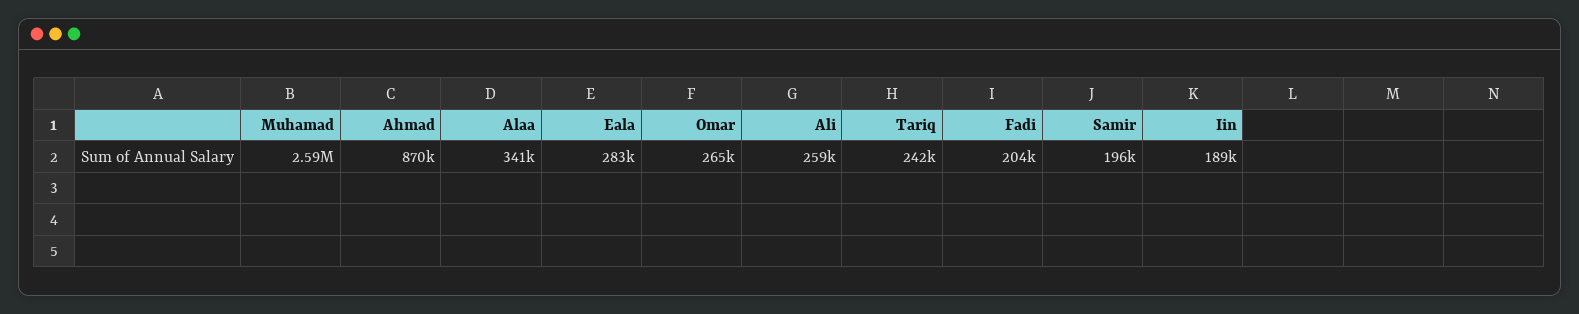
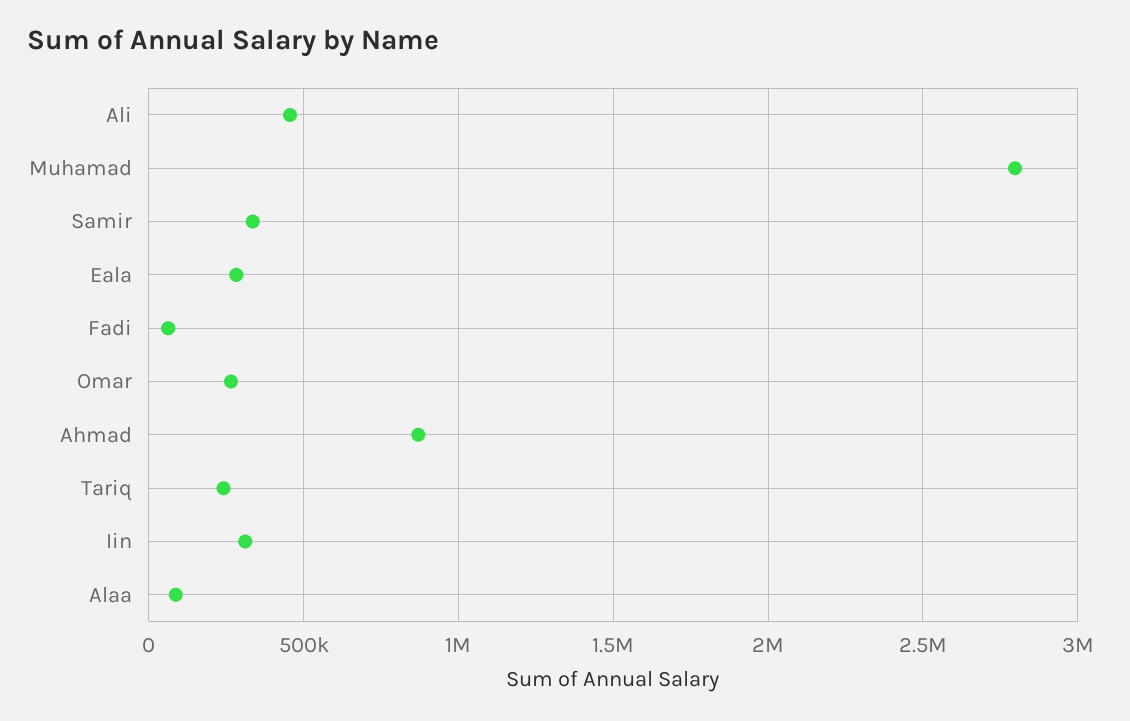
Muhamad: 2590000 -> 2800000
Alaa: 341000 -> 100000
Ali: 259000 -> 450000
Fadi: 204000 -> 50000
Samir: 196000 -> 350000
Iin: 189000 -> 300000

